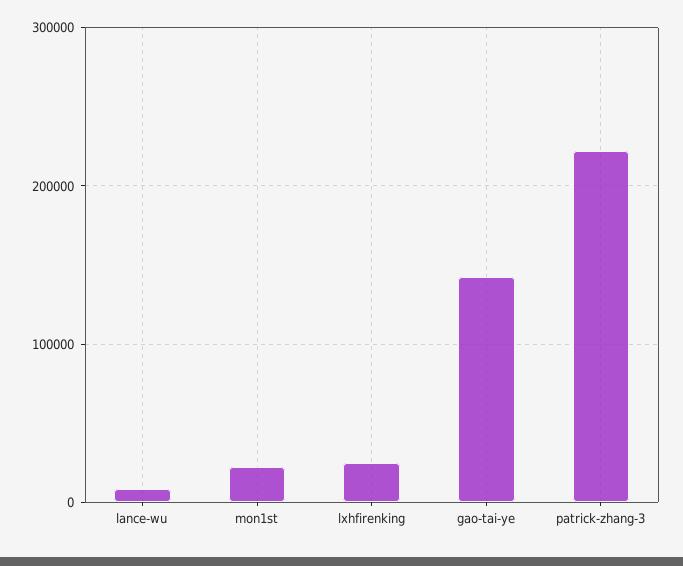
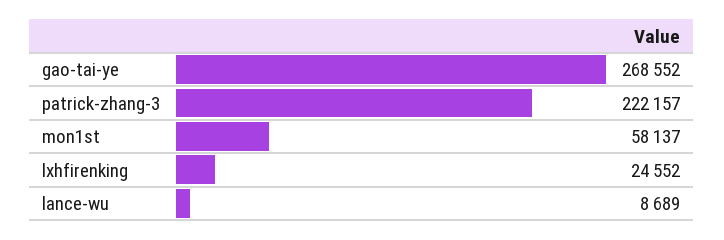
mon1st: 20000 -> 58137
gao-tai-ye: 140000 -> 268552

